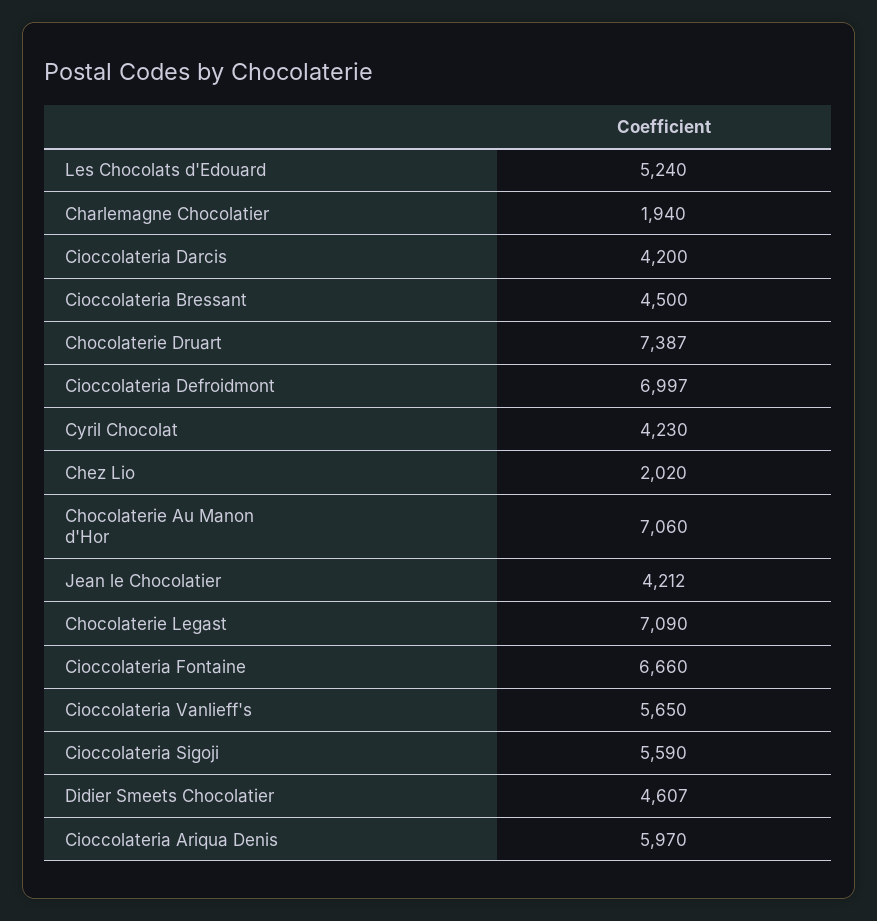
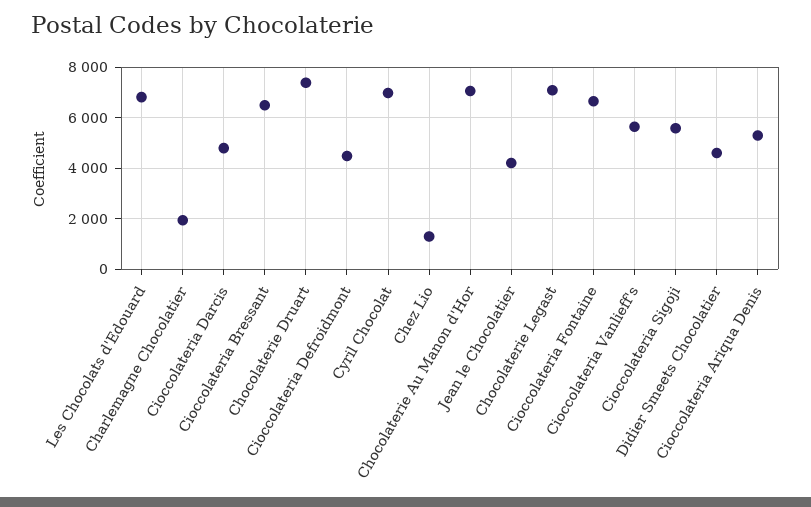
Les Chocolats d'Edouard: 5240 -> 6750
Cioccolateria Darcis: 4200 -> 4750
Cioccolateria Bressant: 4500 -> 6500
Cioccolateria Defroidmont: 6997 -> 4500
Cyril Chocolat: 4230 -> 7000
Chez Lio: 2020 -> 1250
Cioccolateria Ariqua Denis: 5970 -> 5250

